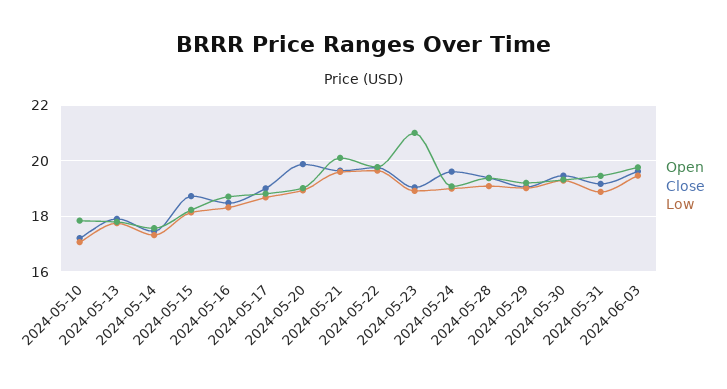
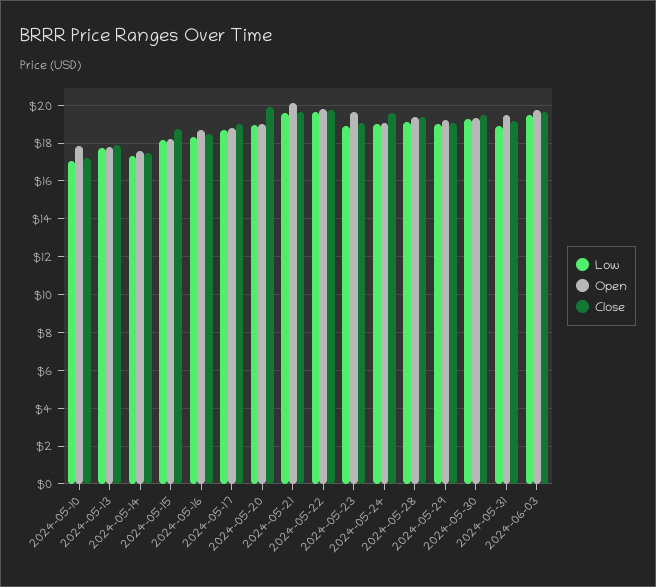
Open, 2024-05-23: 21 -> 19.5

